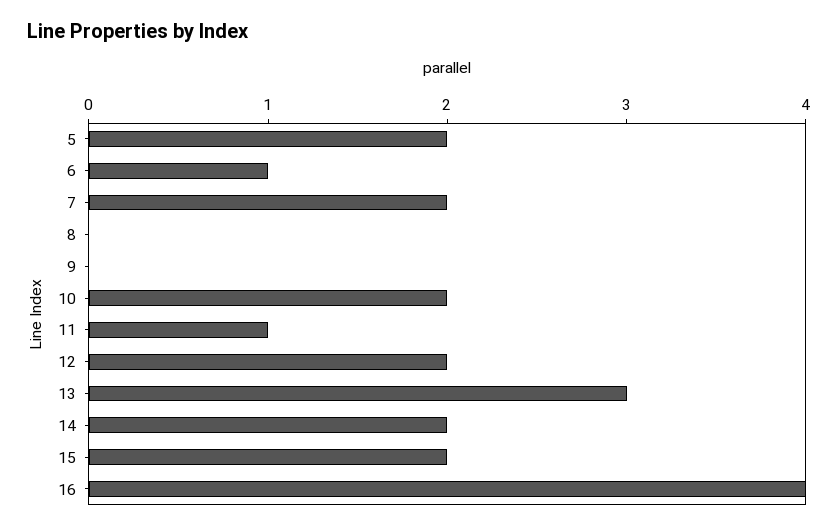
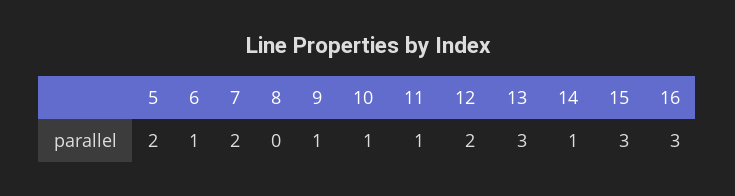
9: 0 -> 1
10: 2 -> 1
14: 2 -> 1
15: 2 -> 3
16: 4 -> 3

